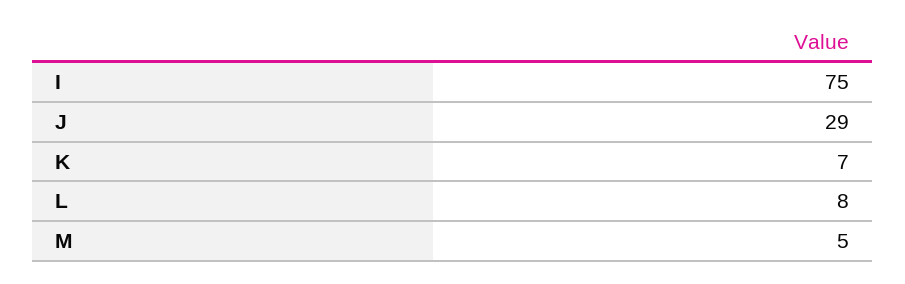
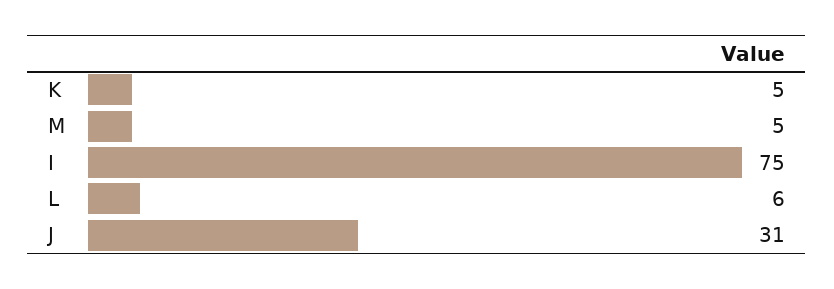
J: 29 -> 31
K: 7 -> 5
L: 8 -> 6

